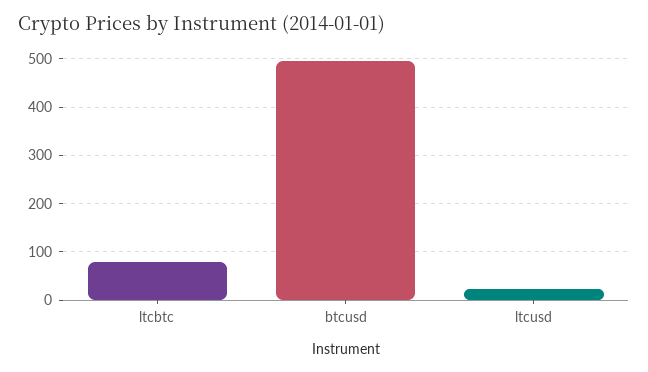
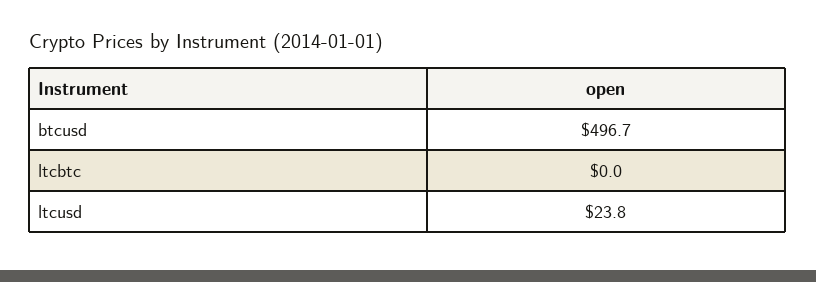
ltcbtc: 80 -> 0

